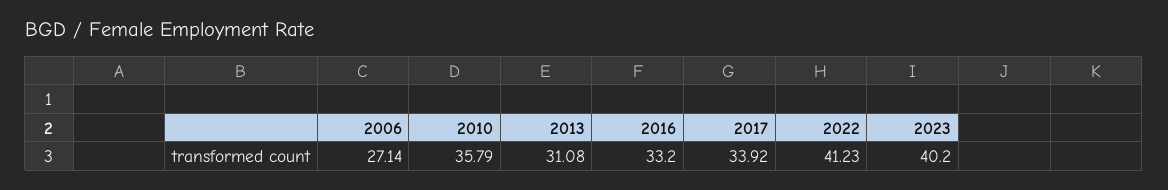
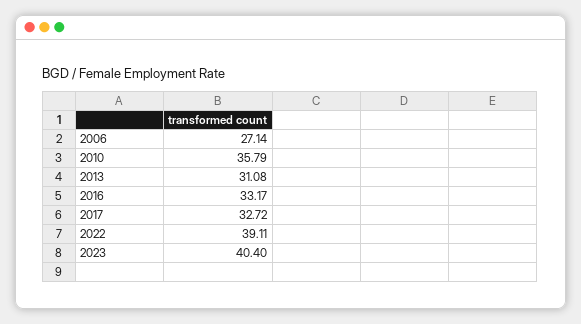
2016: 33.2 -> 33.17
2017: 33.92 -> 32.72
2022: 41.23 -> 39.11
2023: 40.2 -> 40.4

